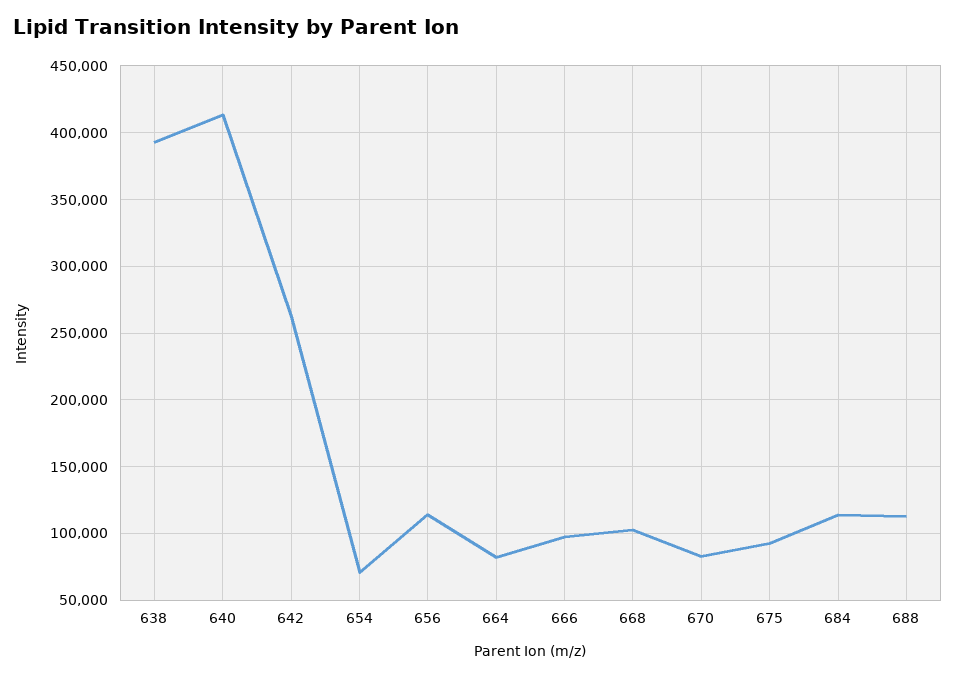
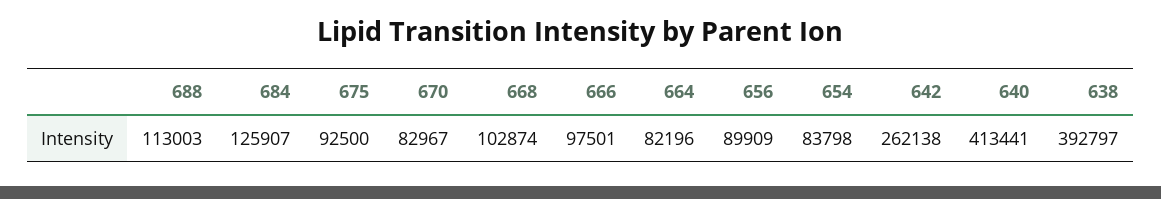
654: 70000 -> 83798
656: 115000 -> 89909
684: 115000 -> 125907

